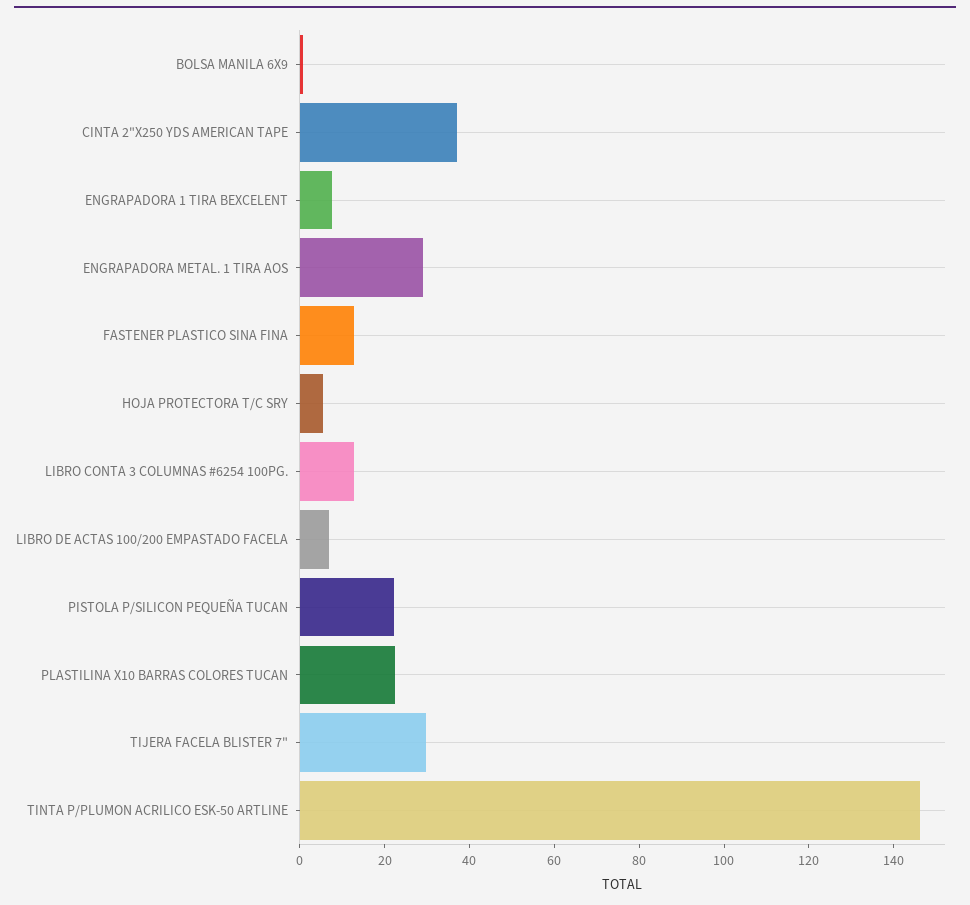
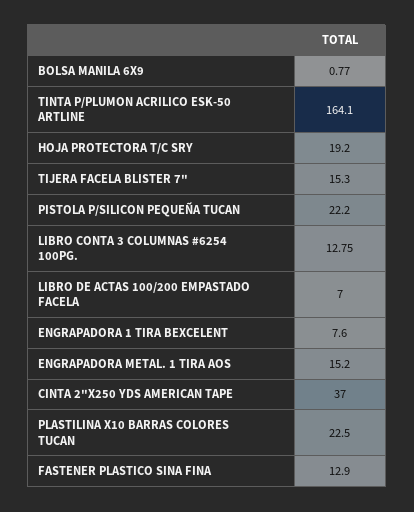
ENGRAPADORA METAL. 1 TIRA AOS: 30 -> 15.2
HOJA PROTECTORA T/C SRY: 5 -> 19.2
TIJERA FACELA BLISTER 7": 30 -> 15.3
TINTA P/PLUMON ACRILICO ESK-50 ARTLINE: 145 -> 164.1

